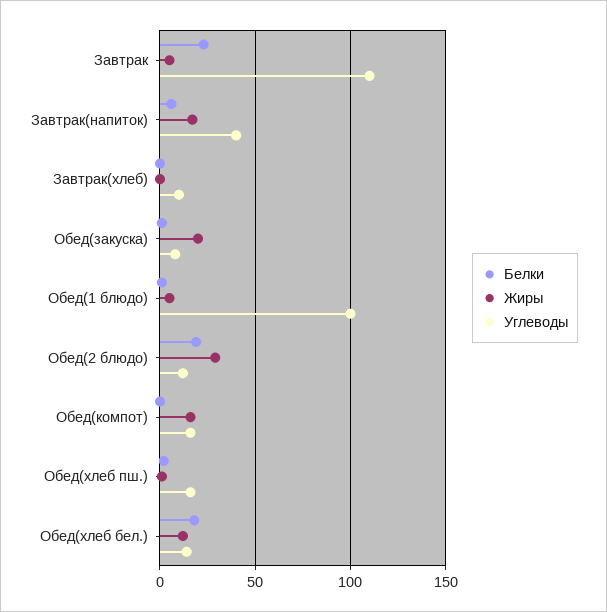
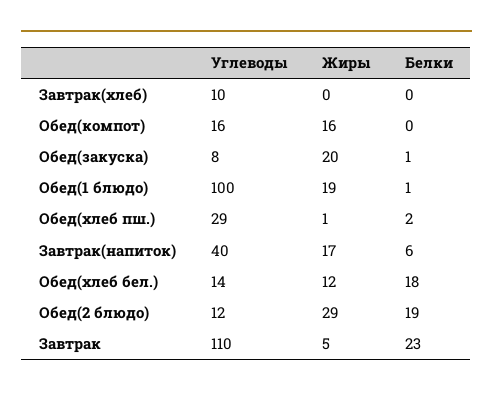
Жиры, Обед(1 блюдо): 5 -> 19
Углеводы, Обед(хлеб пш.): 15 -> 29

